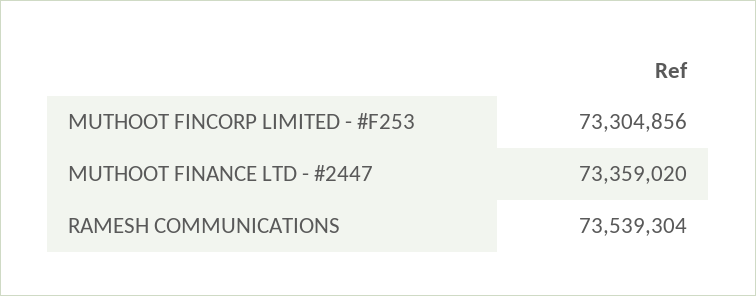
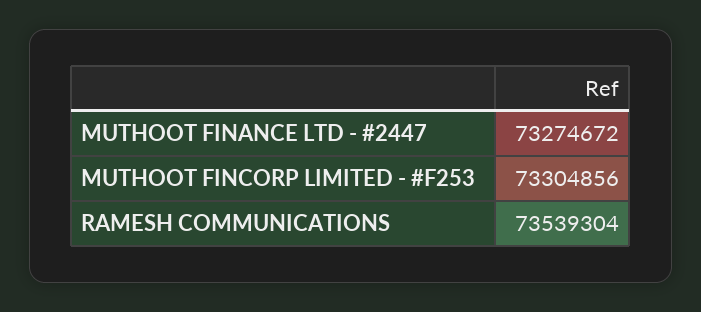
MUTHOOT FINANCE LTD - #2447: 73359020 -> 73274672

